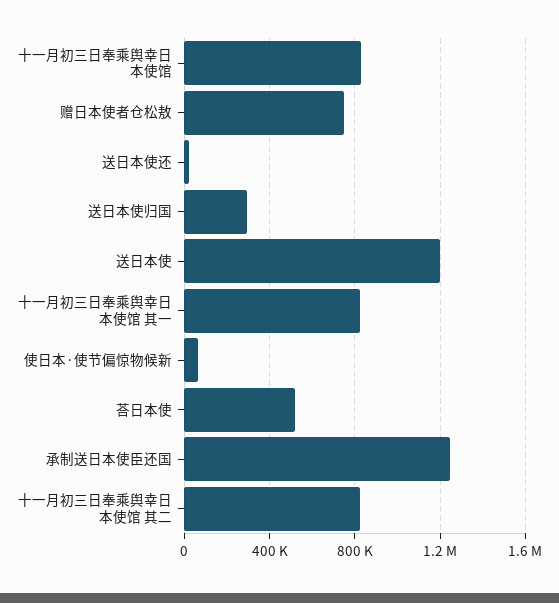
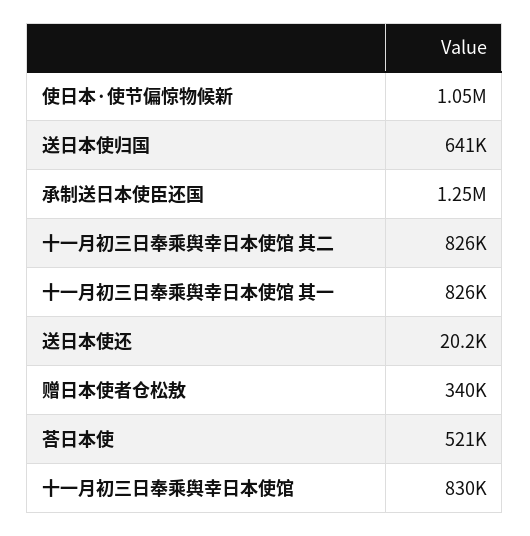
赠日本使者仓松敖: 750000 -> 340000
送日本使归国: 300000 -> 641000
送日本使: 1200000 -> none
使日本·使节偏惊物候新: 50000 -> 1050000

